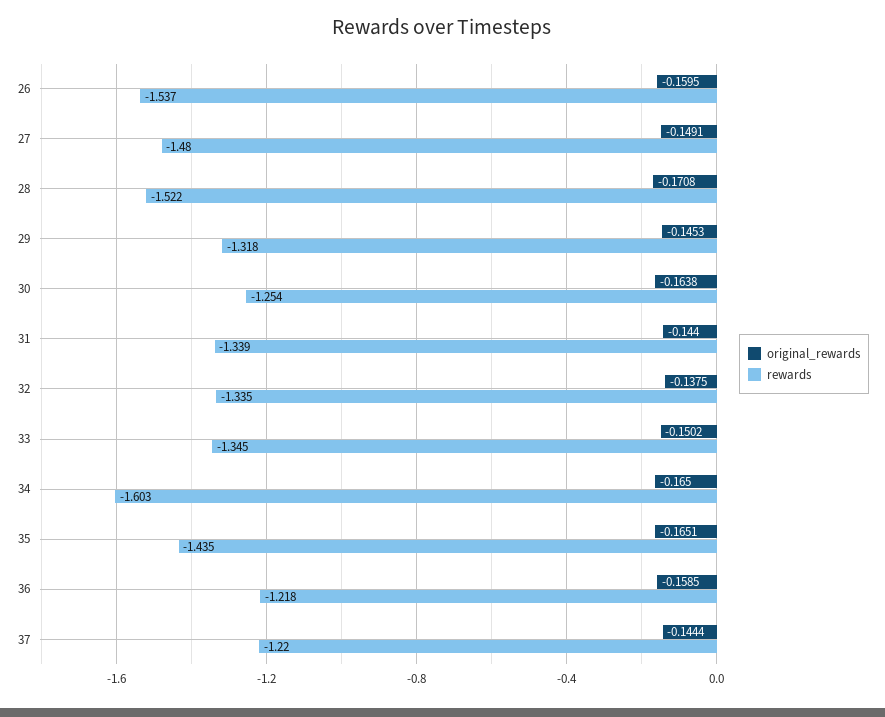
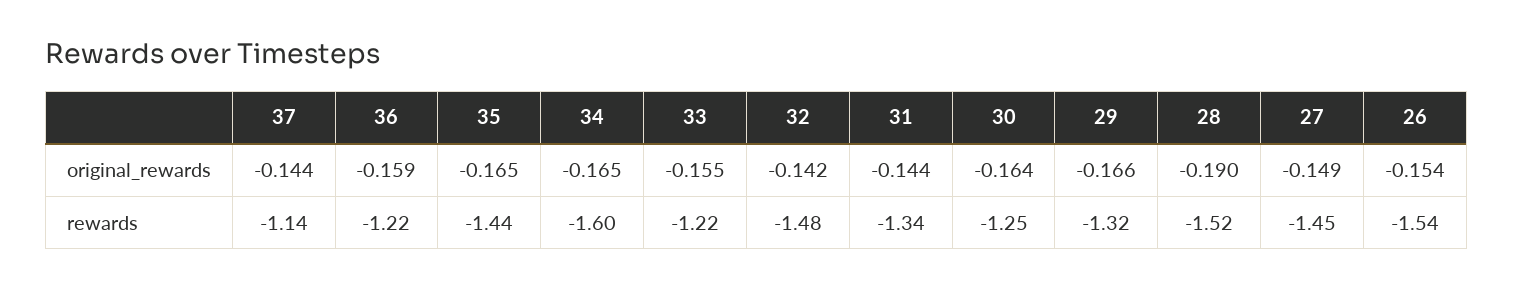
original_rewards, 26: -0.1595 -> -0.154
rewards, 27: -1.48 -> -1.45
original_rewards, 28: -0.1708 -> -0.19
original_rewards, 29: -0.1453 -> -0.166
original_rewards, 32: -0.1375 -> -0.142
rewards, 32: -1.335 -> -1.48
original_rewards, 33: -0.1502 -> -0.155
rewards, 33: -1.345 -> -1.22
rewards, 37: -1.22 -> -1.14

